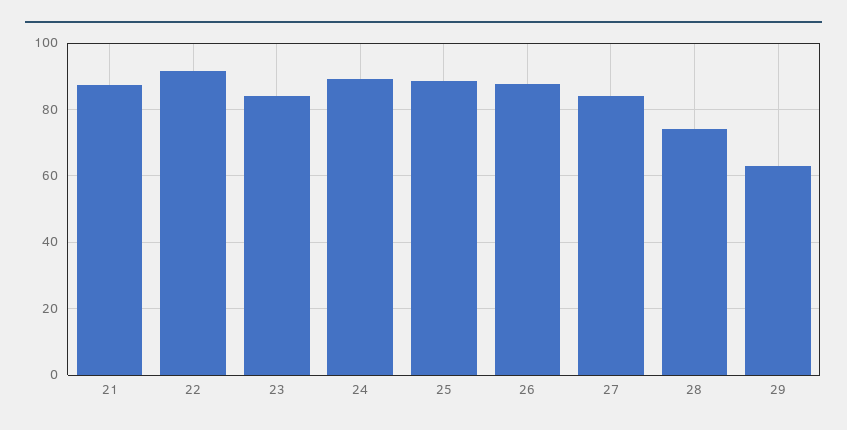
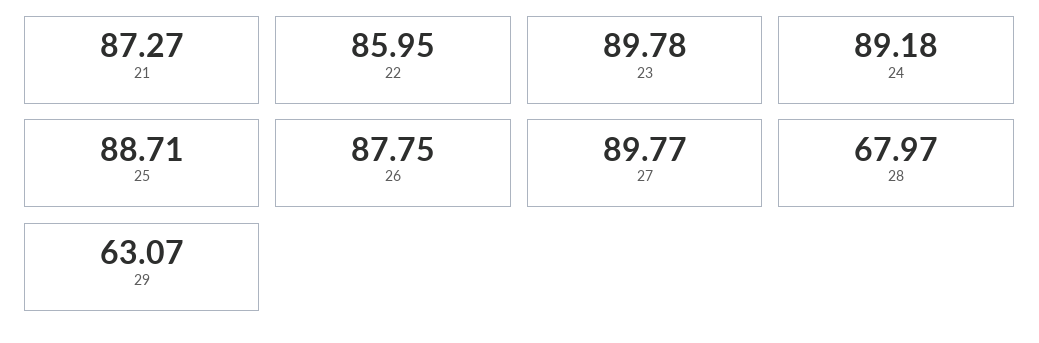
22: 92 -> 85.95
23: 84 -> 89.78
27: 84 -> 89.77
28: 74 -> 67.97

